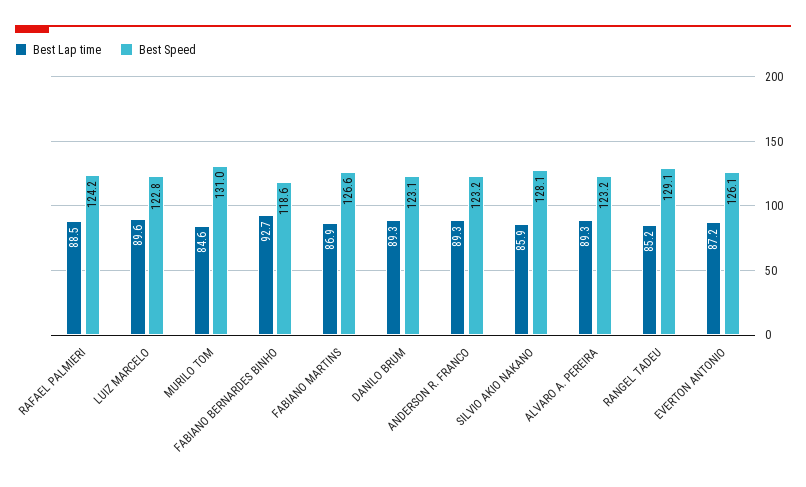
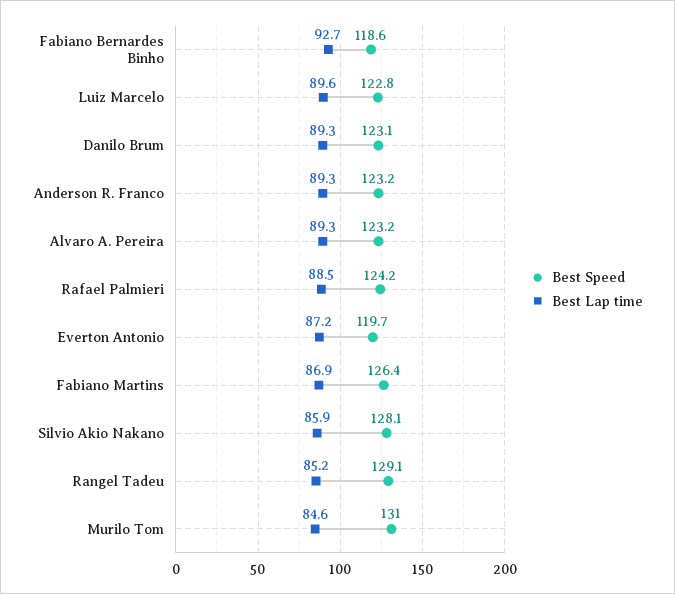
Best Speed, FABIANO MARTINS: 126.6 -> 126.4
Best Speed, EVERTON ANTONIO: 126.1 -> 119.7

